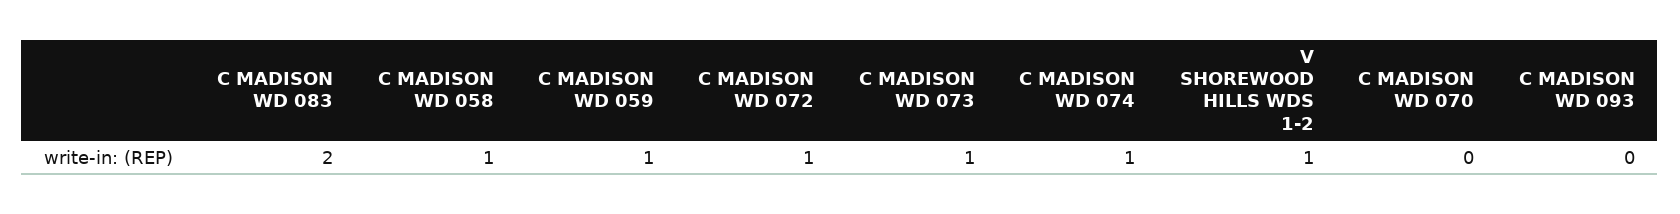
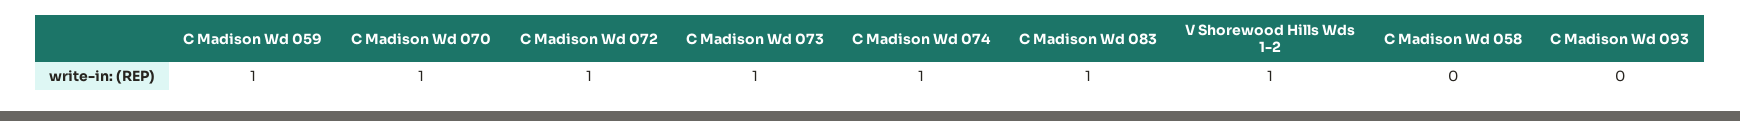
C MADISON WD 083: 2 -> 1
C MADISON WD 058: 1 -> 0
C MADISON WD 070: 0 -> 1

